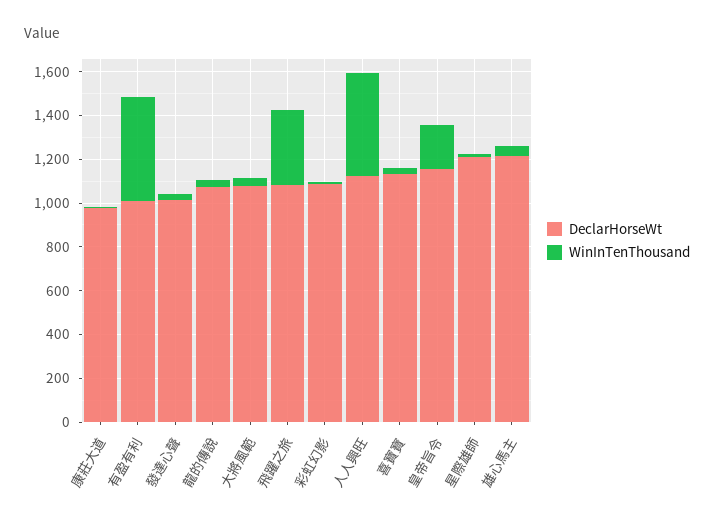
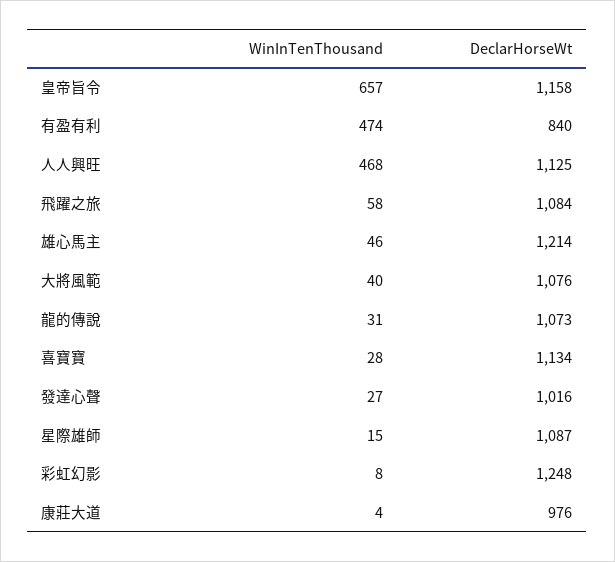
DeclarHorseWt, 有盈有利: 1000 -> 840
WinInTenThousand, 飛躍之旅: 350 -> 58
DeclarHorseWt, 彩虹幻影: 1100 -> 1248
WinInTenThousand, 皇帝旨令: 200 -> 657
DeclarHorseWt, 星際雄師: 1200 -> 1087

